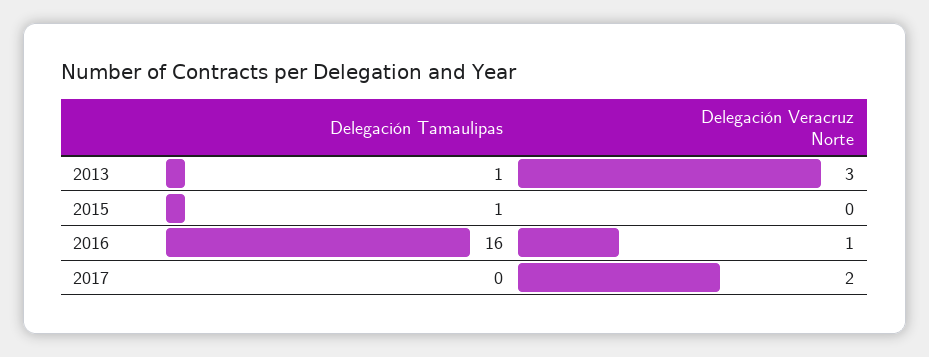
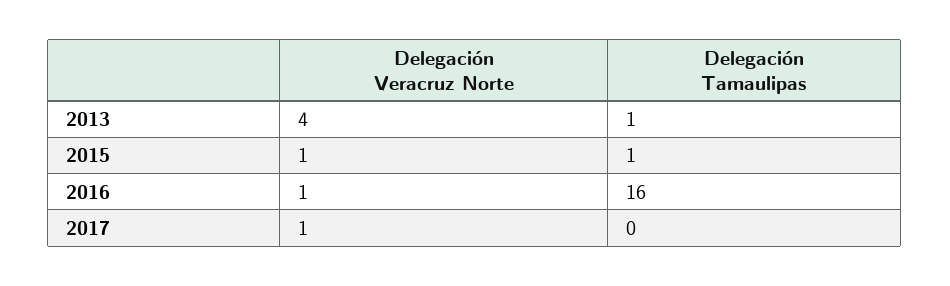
Delegación Veracruz Norte, 2013: 3 -> 4
Delegación Veracruz Norte, 2015: 0 -> 1
Delegación Veracruz Norte, 2017: 2 -> 1

